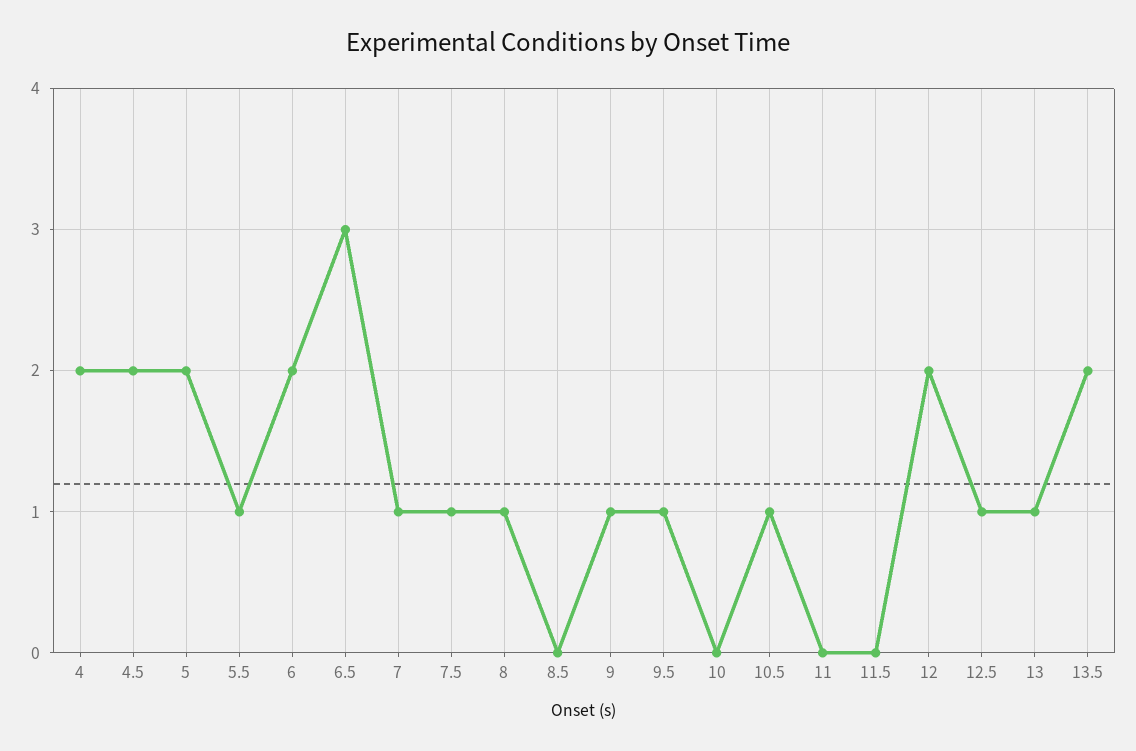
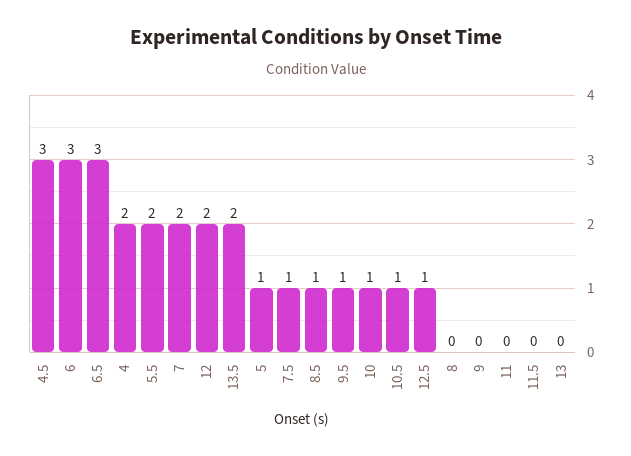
4.5: 2 -> 3
5: 2 -> 1
5.5: 1 -> 2
6: 2 -> 3
7: 1 -> 2
8: 1 -> 0
8.5: 0 -> 1
9: 1 -> 0
10: 0 -> 1
13: 1 -> 0

